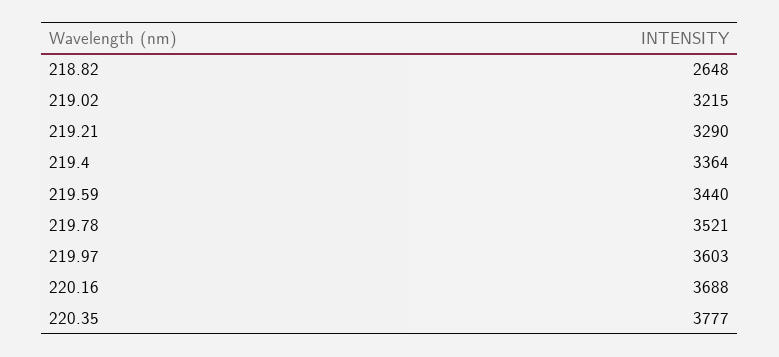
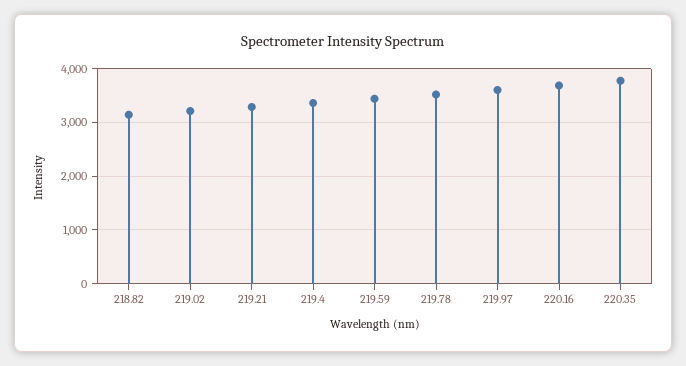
218.82: 2648 -> 3200

